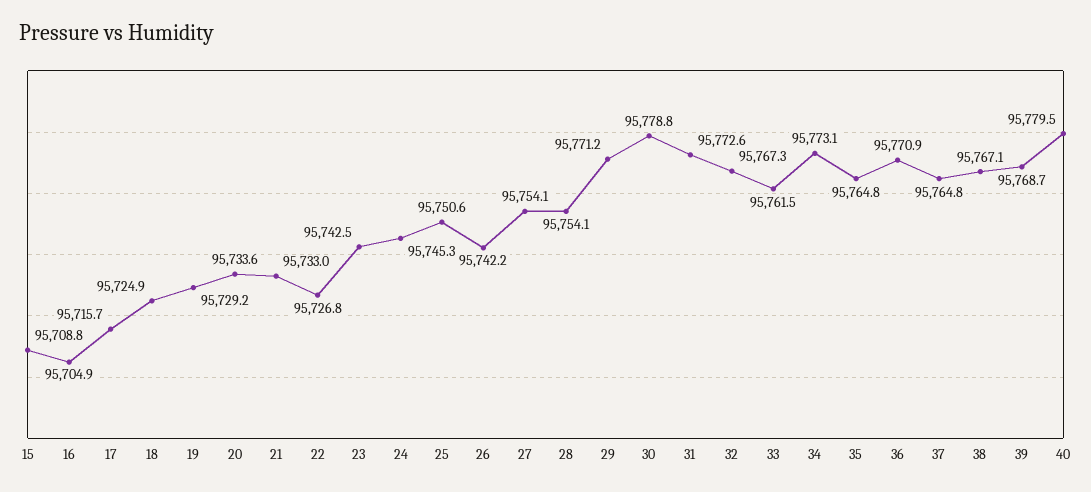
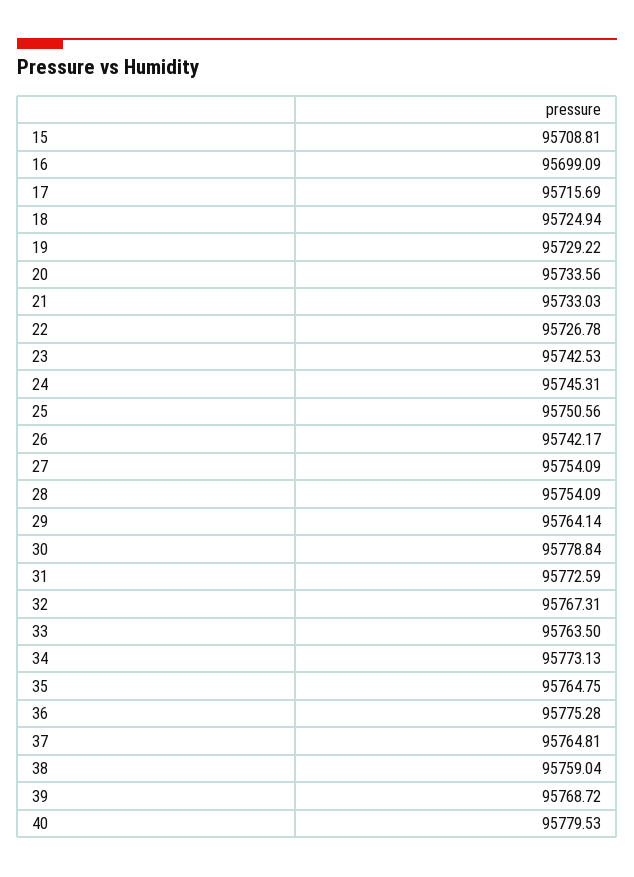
16: 95704.9 -> 95699.09
29: 95771.2 -> 95764.14
33: 95761.5 -> 95763.5
36: 95770.9 -> 95775.28
38: 95767.1 -> 95759.04

